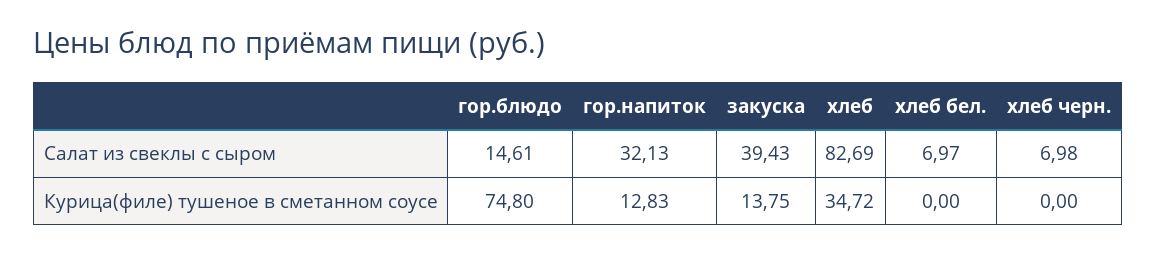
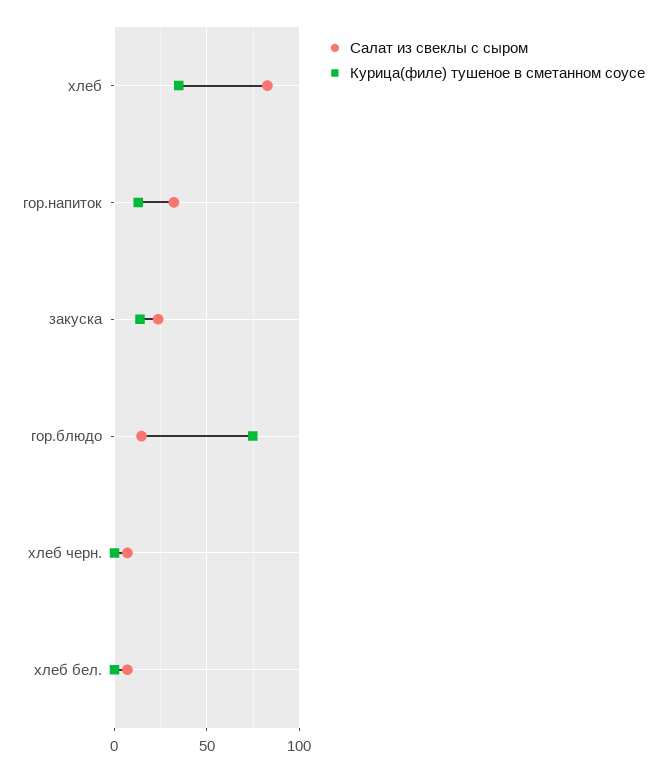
Салат из свеклы с сыром, закуска: 39.43 -> 25

